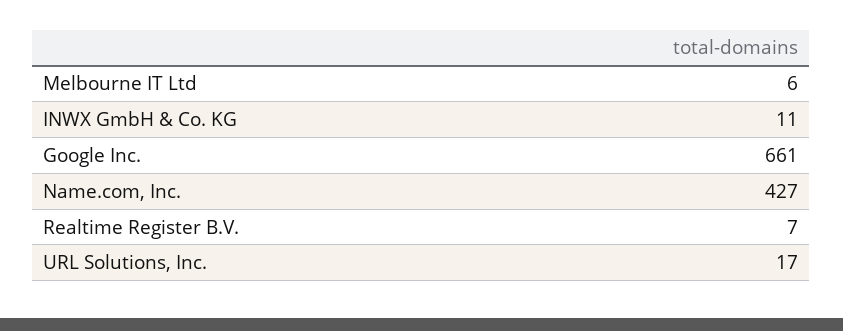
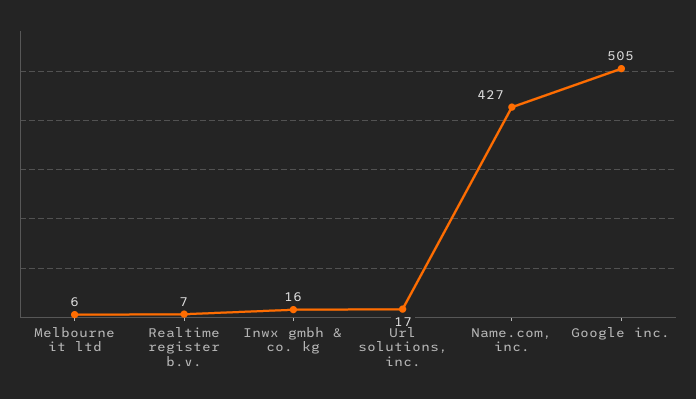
INWX GmbH & Co. KG: 11 -> 16
Google Inc.: 661 -> 505

